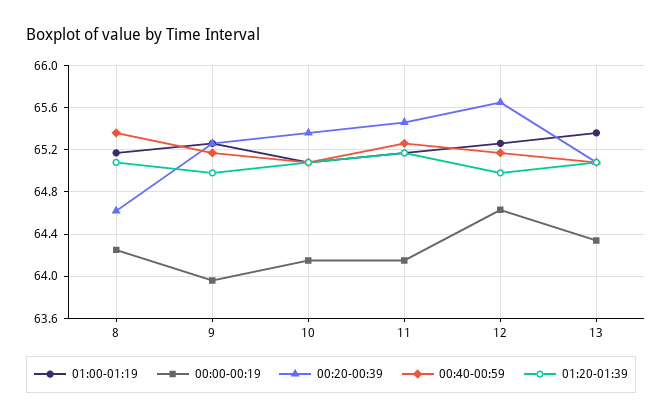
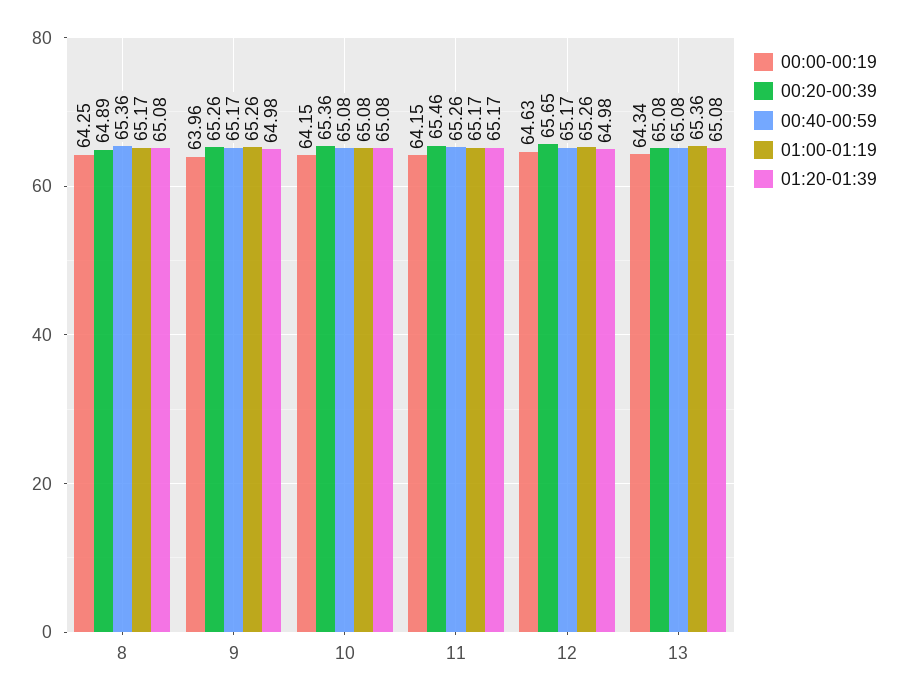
00:20-00:39, 8: 64.6 -> 64.89

